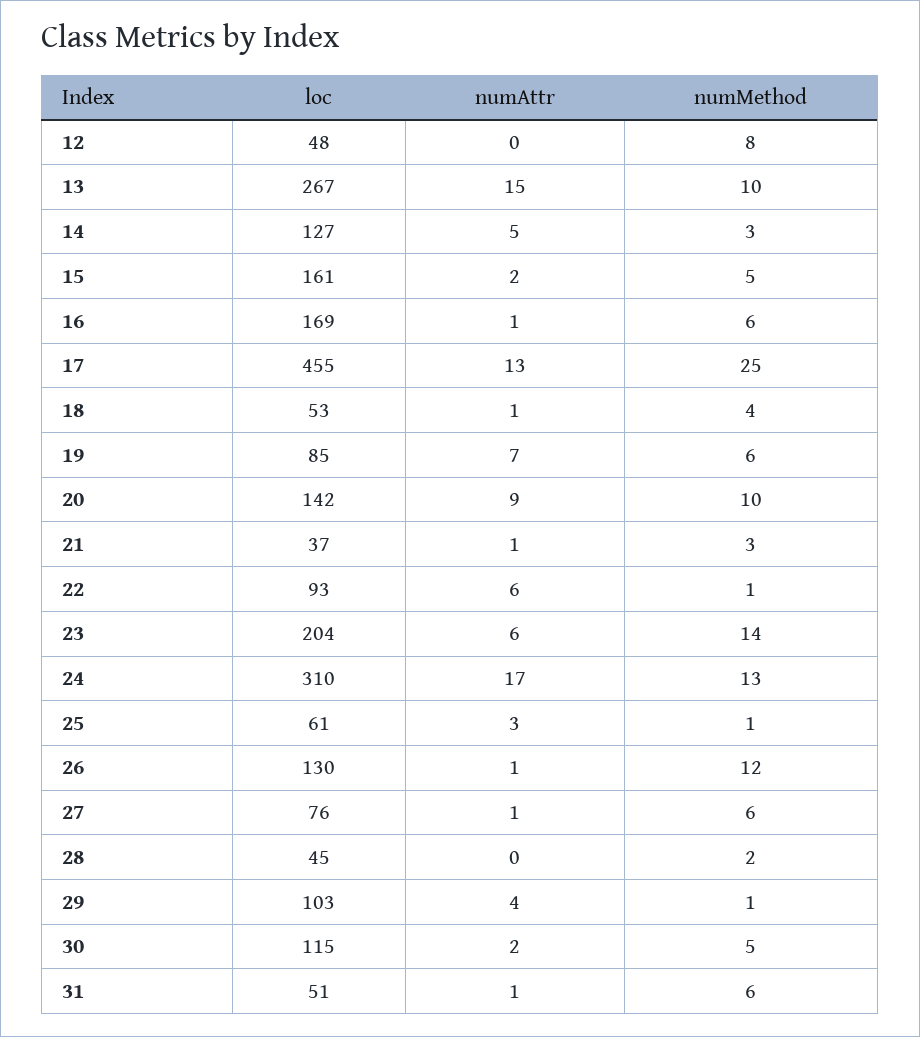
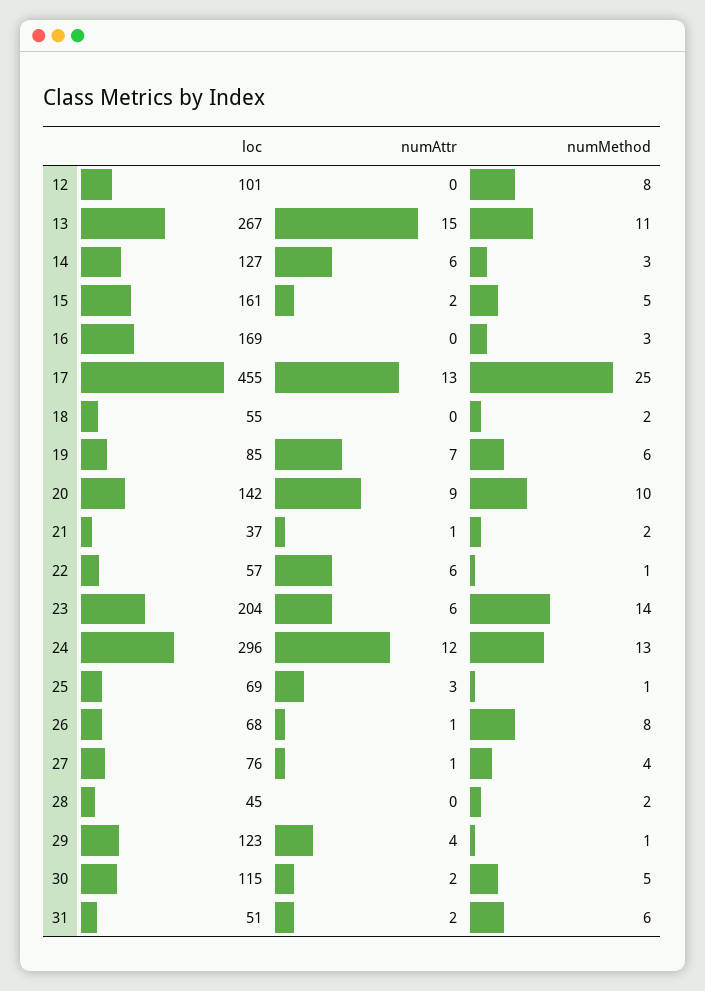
loc, 12: 48 -> 101
numMethod, 13: 10 -> 11
numAttr, 14: 5 -> 6
numAttr, 16: 1 -> 0
numMethod, 16: 6 -> 3
loc, 18: 53 -> 55
numAttr, 18: 1 -> 0
numMethod, 18: 4 -> 2
numMethod, 21: 3 -> 2
loc, 22: 93 -> 57
loc, 24: 310 -> 296
numAttr, 24: 17 -> 12
loc, 25: 61 -> 69
loc, 26: 130 -> 68
numMethod, 26: 12 -> 8
numMethod, 27: 6 -> 4
loc, 29: 103 -> 123
numAttr, 31: 1 -> 2

